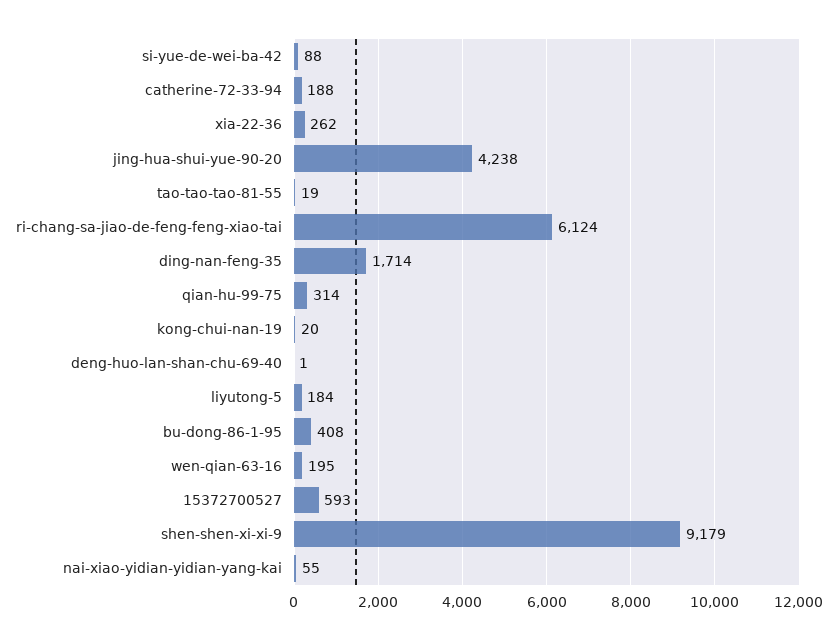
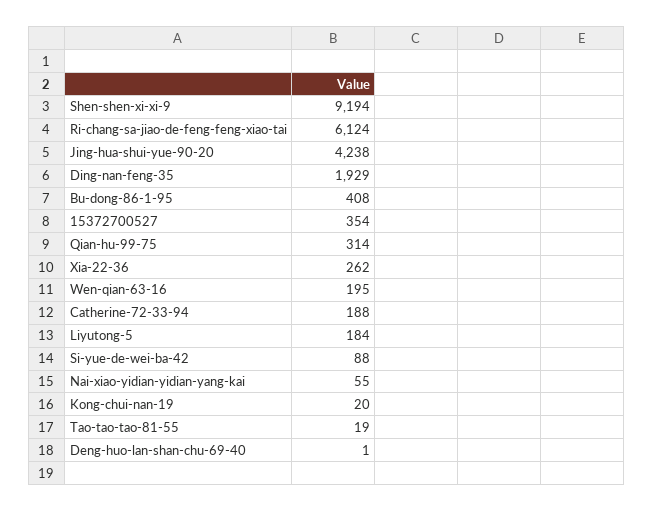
ding-nan-feng-35: 1714 -> 1929
15372700527: 593 -> 354
shen-shen-xi-xi-9: 9179 -> 9194

